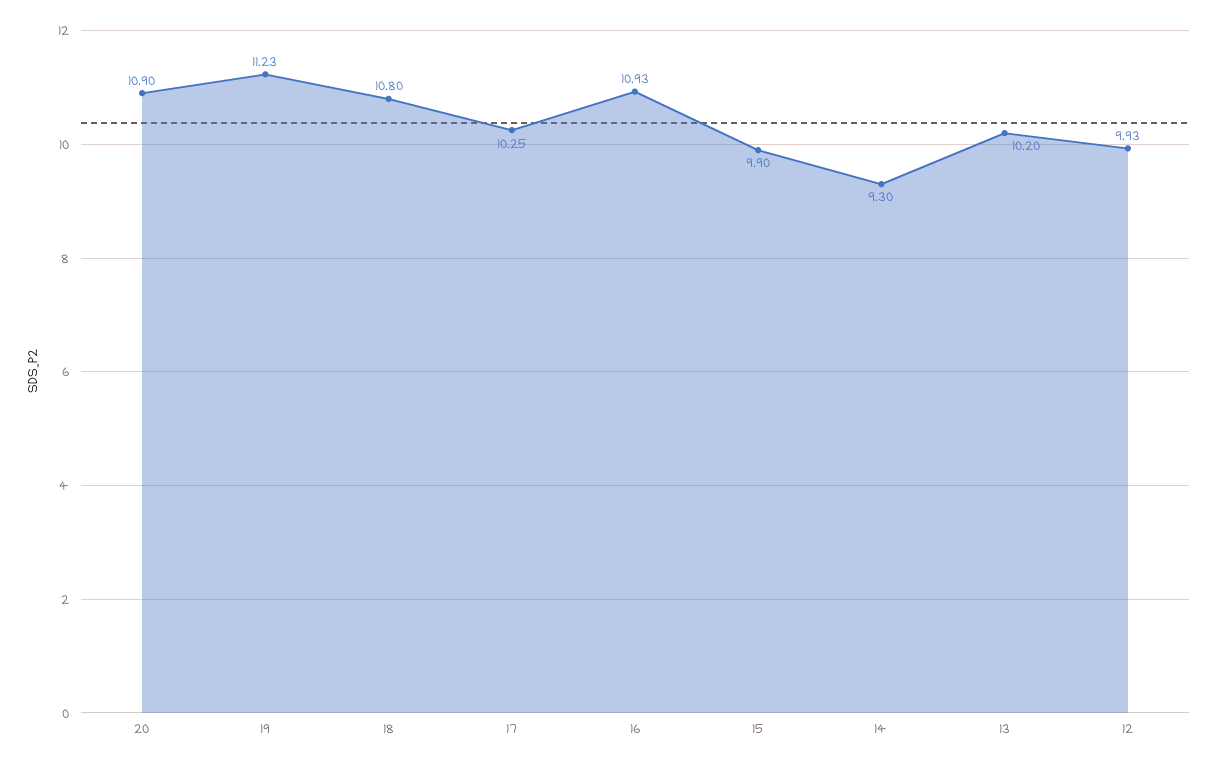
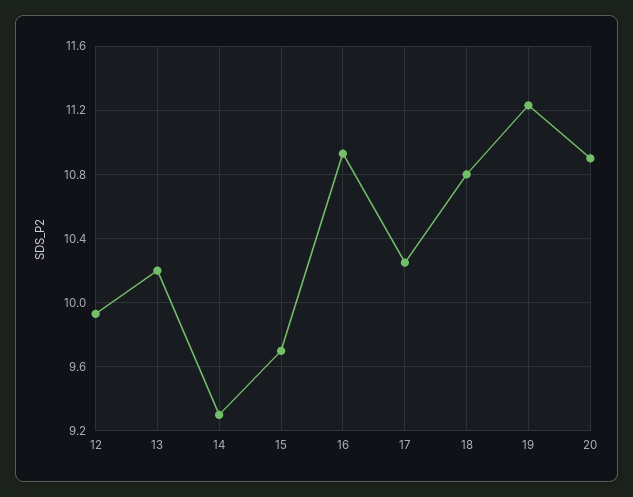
15: 9.9 -> 9.7

